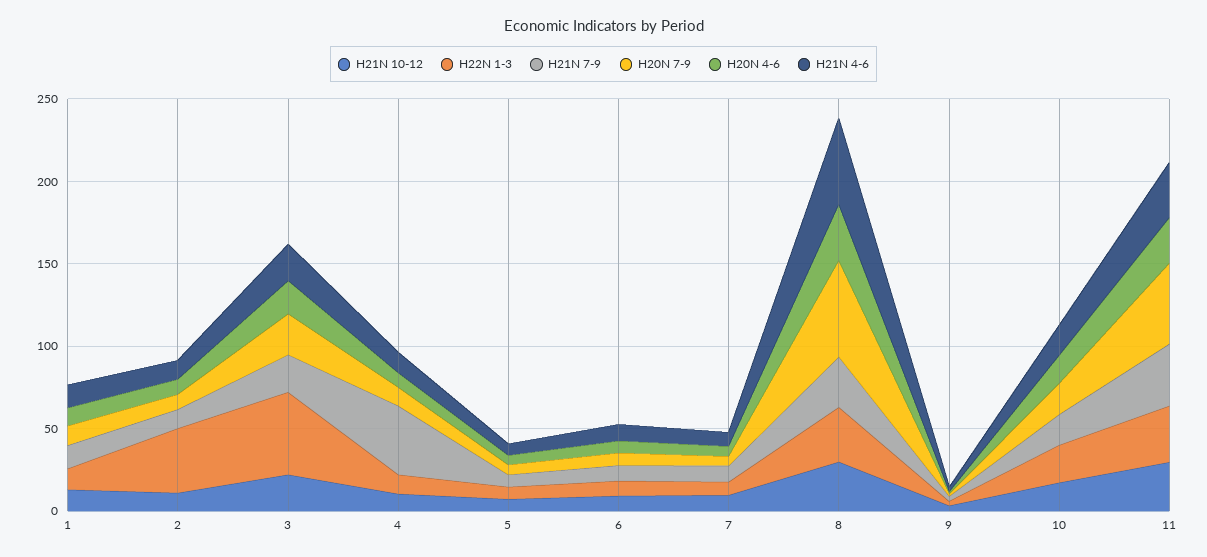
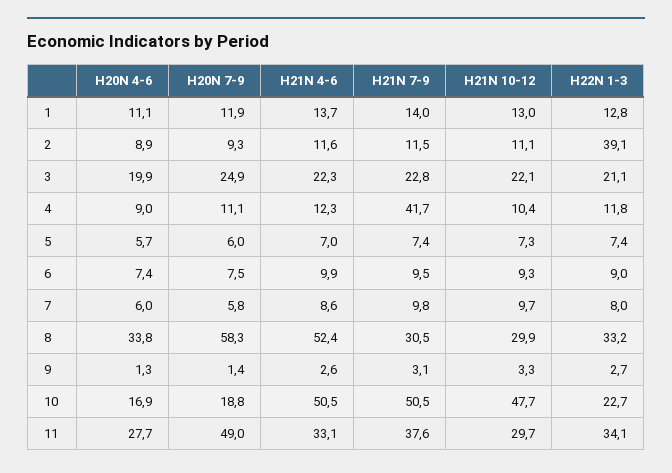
H22N 1-3, 3: 50 -> 21.1
H21N 10-12, 10: 20 -> 47.7
H21N 7-9, 10: 20 -> 50.5
H21N 4-6, 10: 20 -> 50.5

